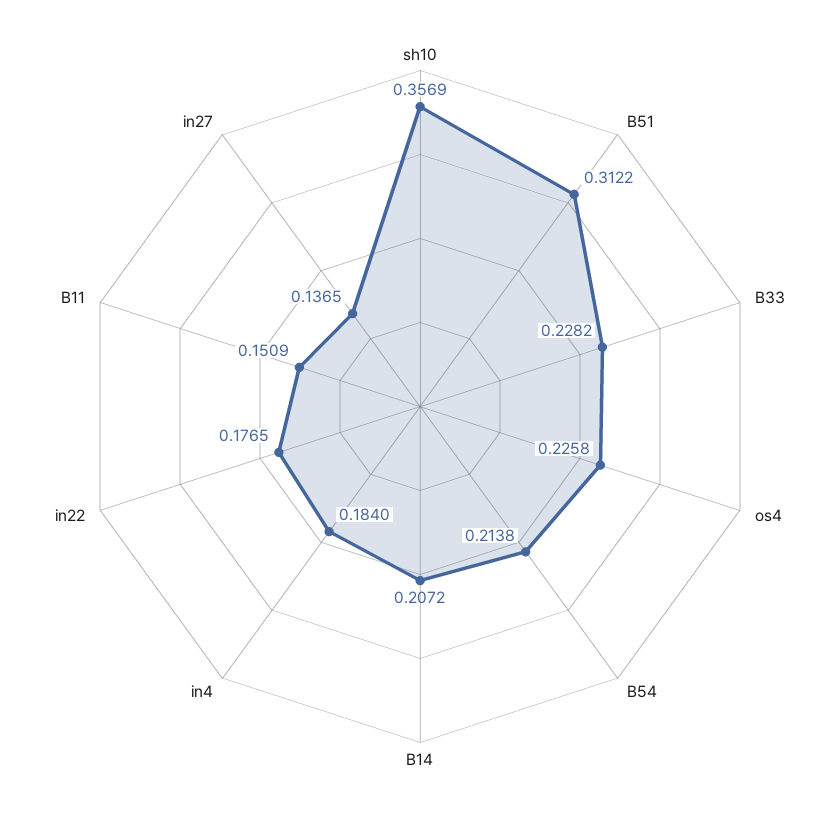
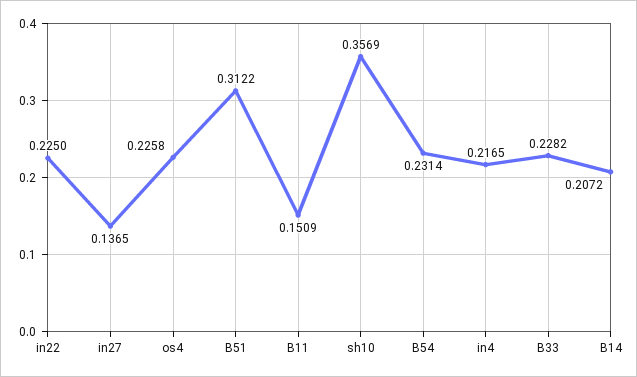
B54: 0.2138 -> 0.2314
in4: 0.184 -> 0.2165
in22: 0.1765 -> 0.225

